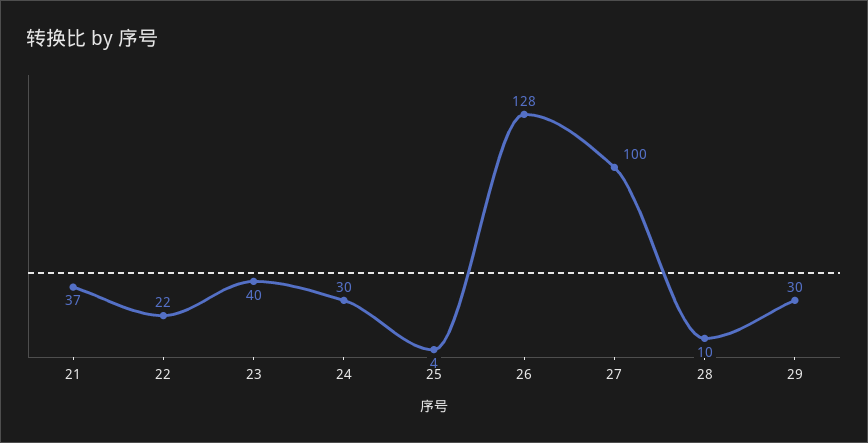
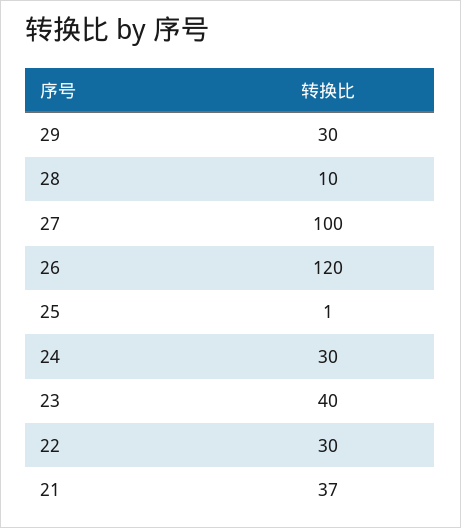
22: 22 -> 30
25: 4 -> 1
26: 128 -> 120

